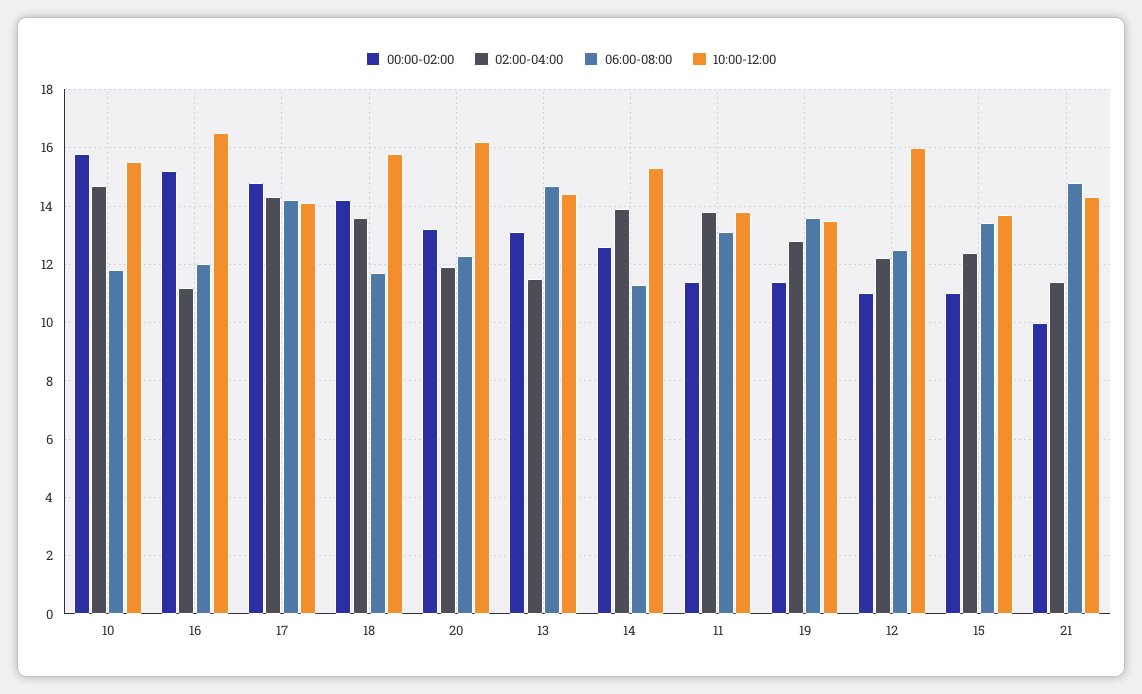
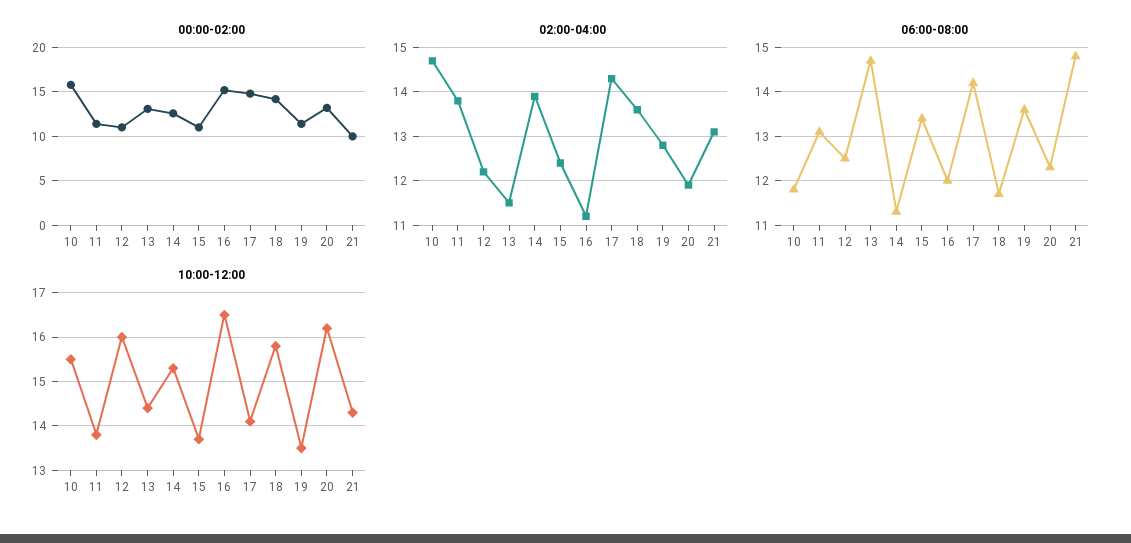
02:00-04:00, 21: 11.5 -> 13

